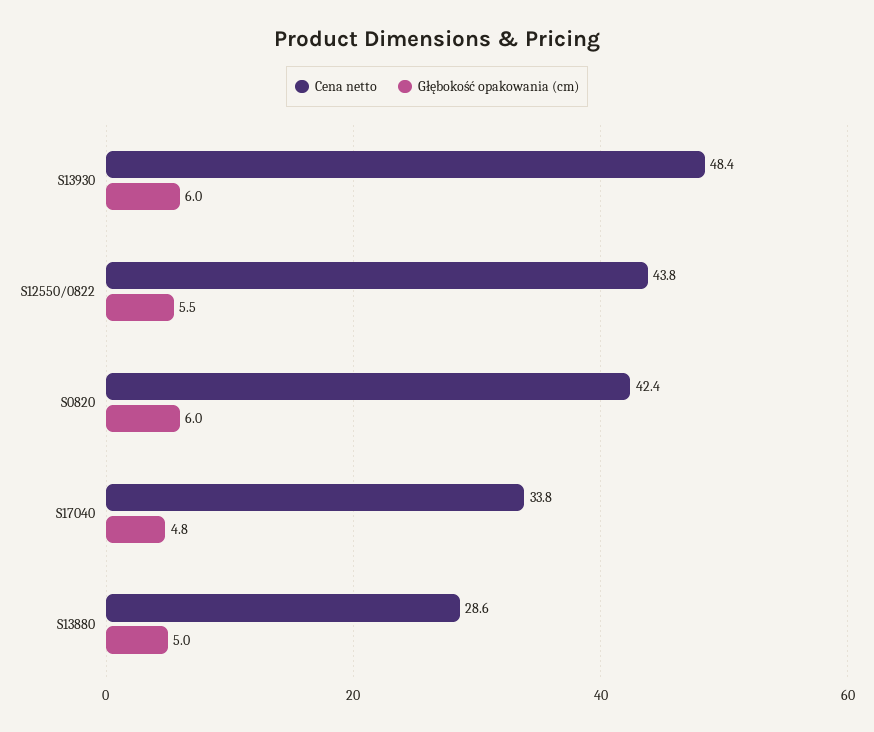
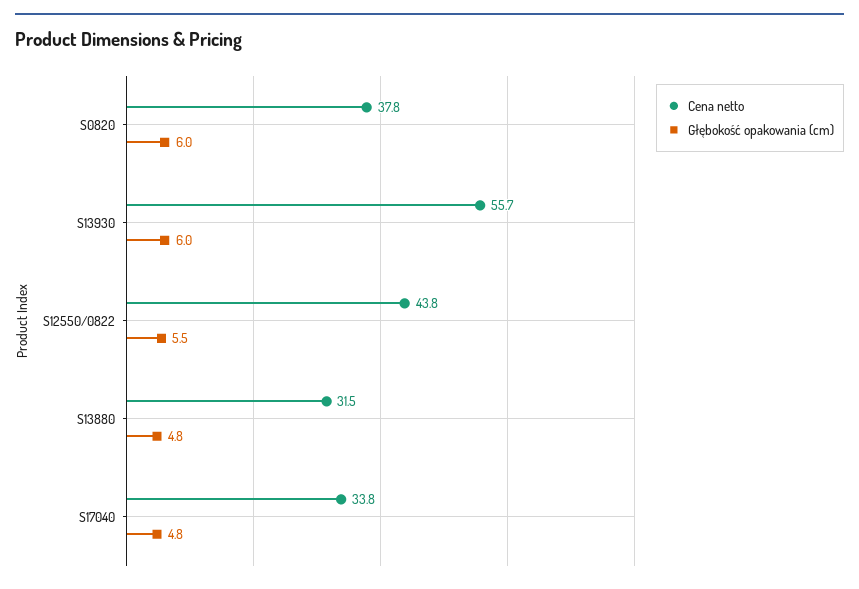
Cena netto, S13930: 48.4 -> 55.7
Cena netto, S0820: 42.4 -> 37.8
Cena netto, S13880: 28.6 -> 31.5
Głębokość opakowania (cm), S13880: 5 -> 4.8

